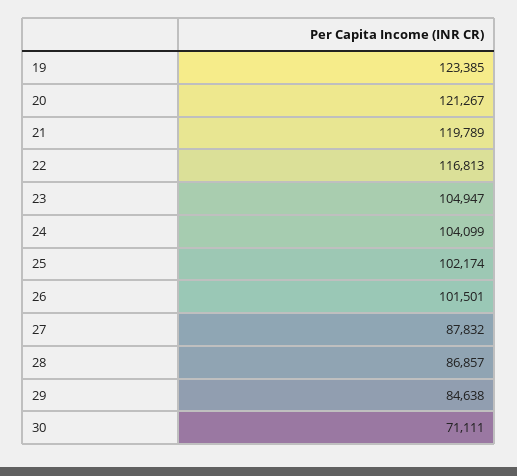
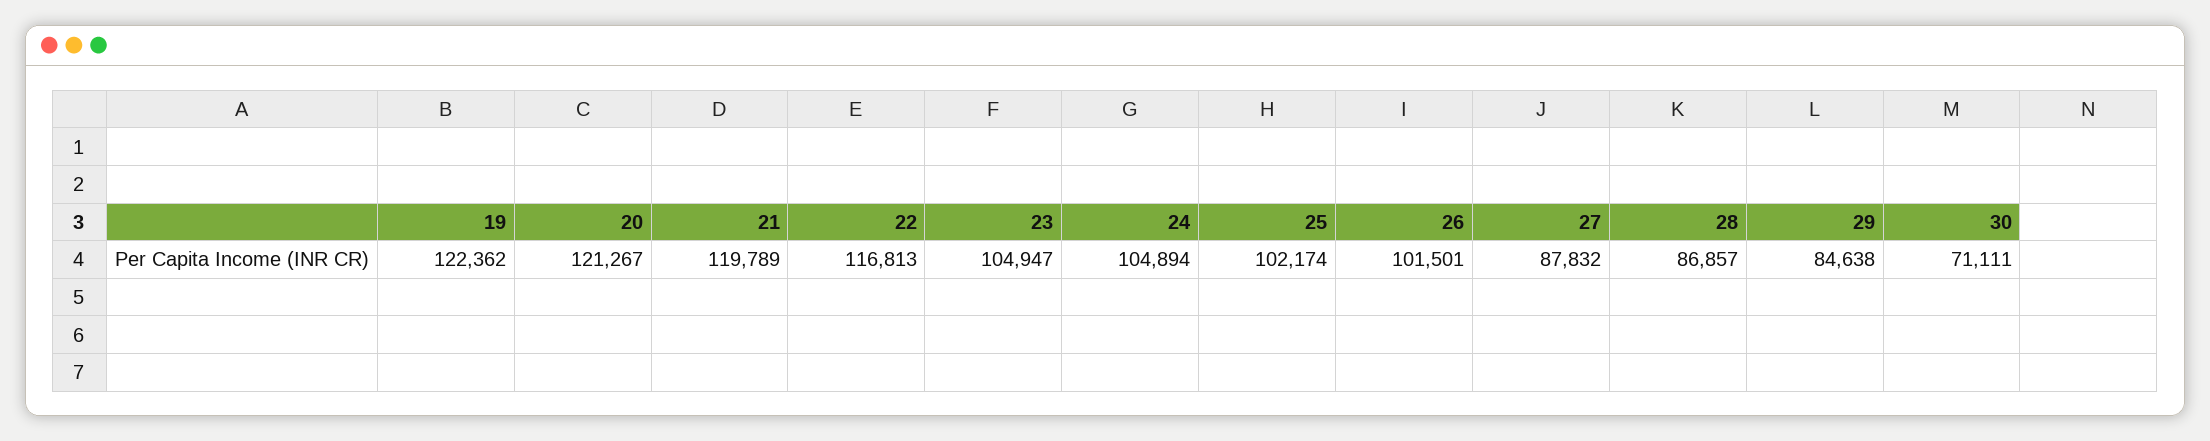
19: 123385 -> 122362
24: 104099 -> 104894

